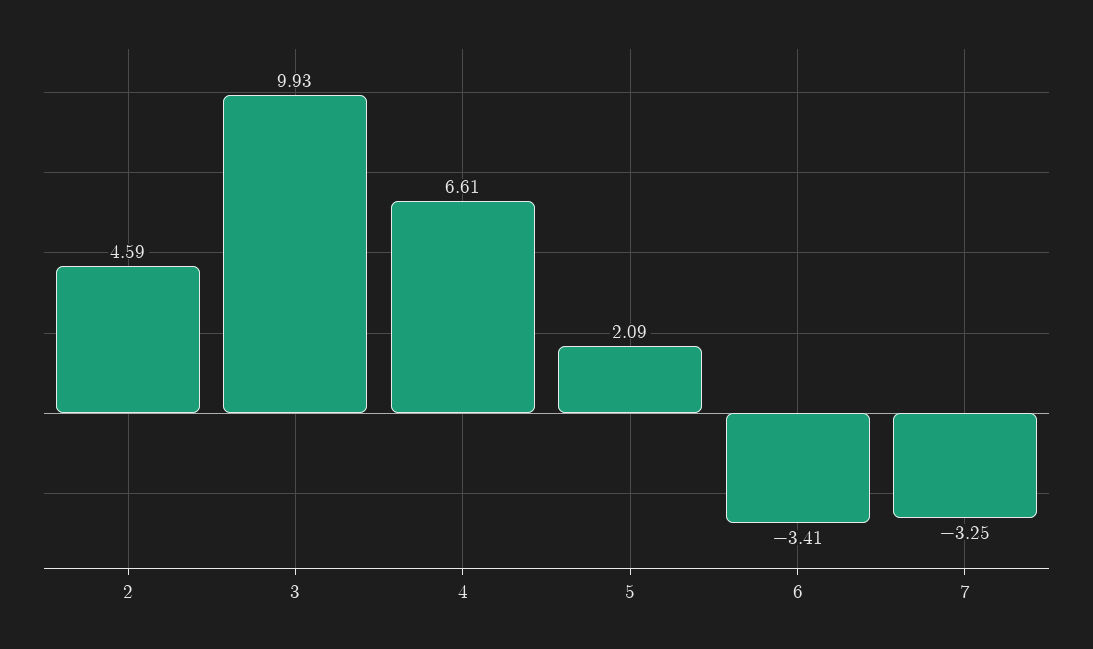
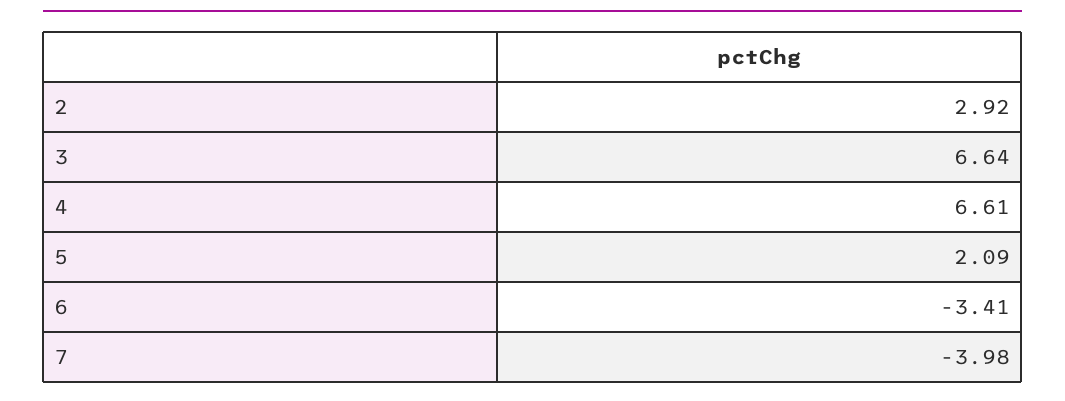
2: 4.59 -> 2.92
3: 9.93 -> 6.64
7: -3.25 -> -3.98

